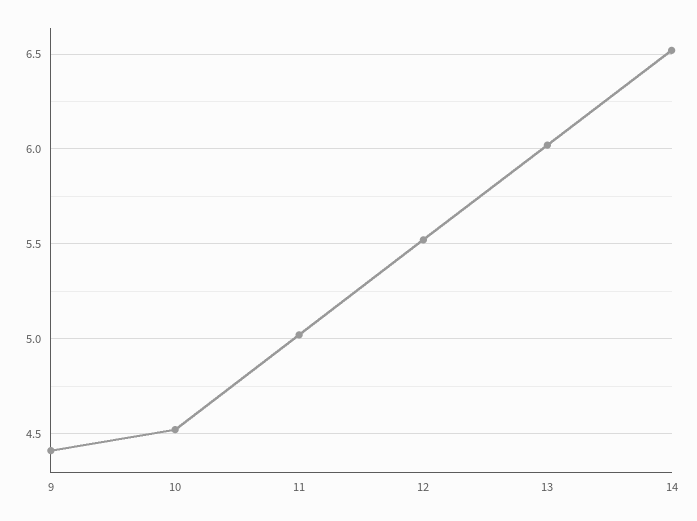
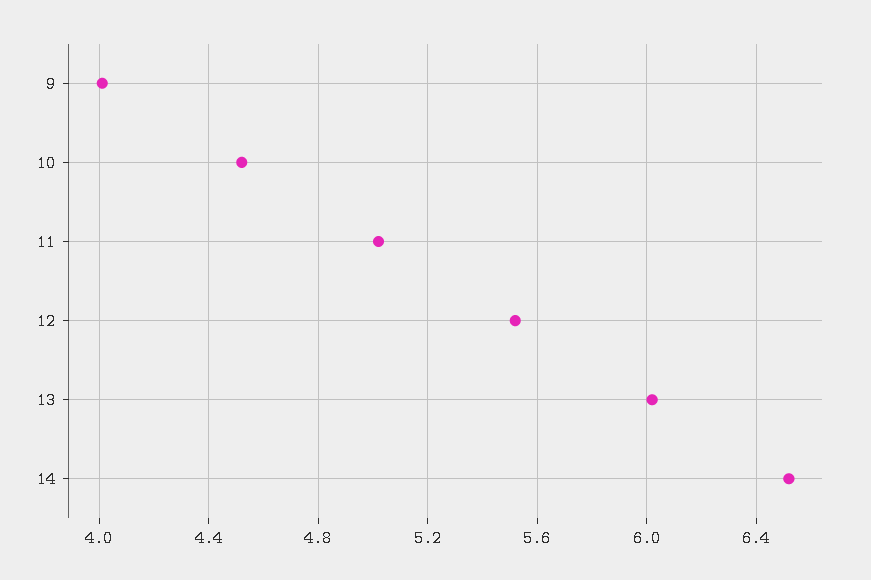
9: 4.4 -> 4

